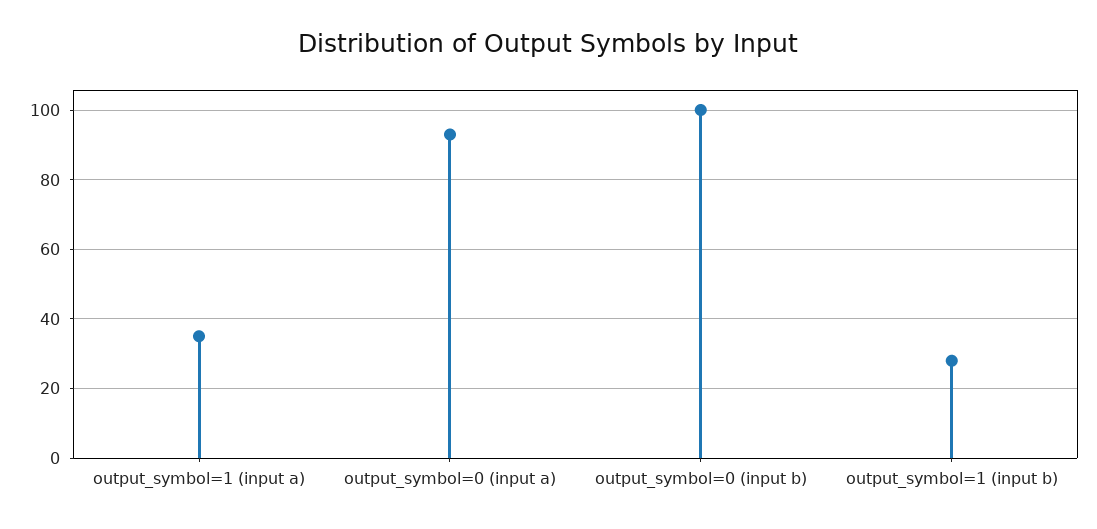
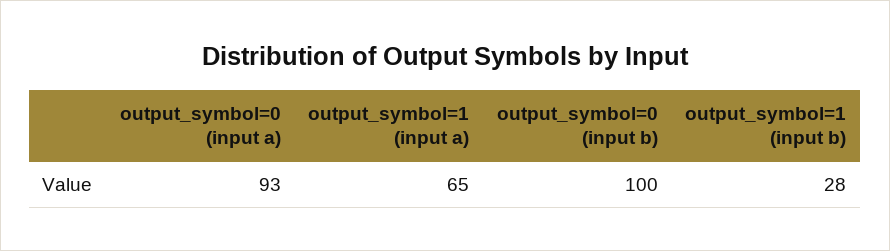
output_symbol=1 (input a): 35 -> 65

